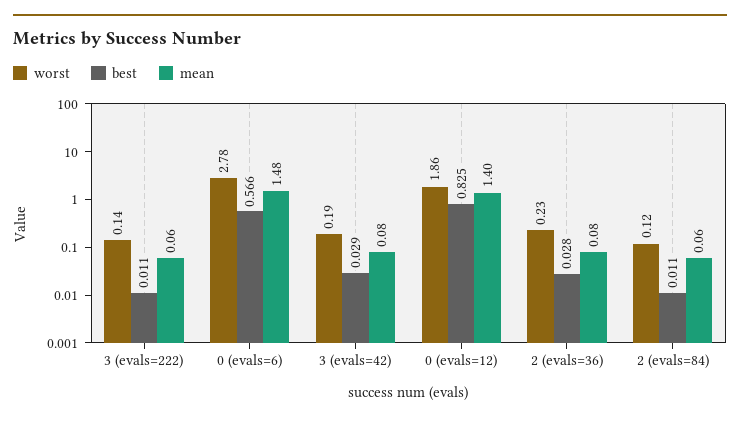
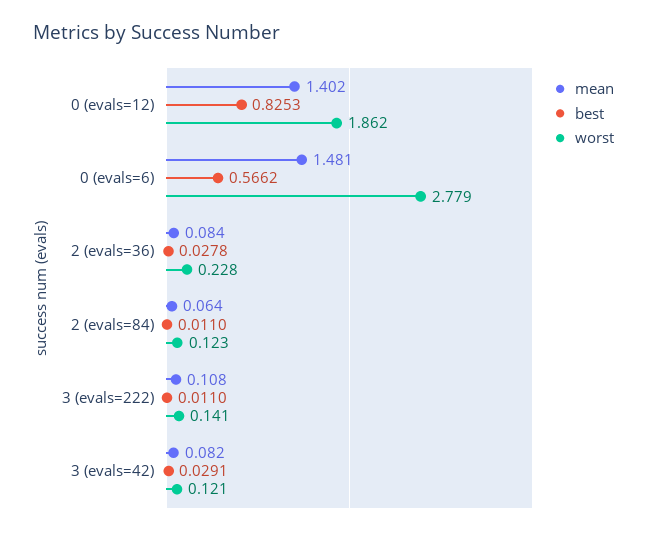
mean, 3 (evals=222): 0.06 -> 0.108
worst, 3 (evals=42): 0.19 -> 0.121

